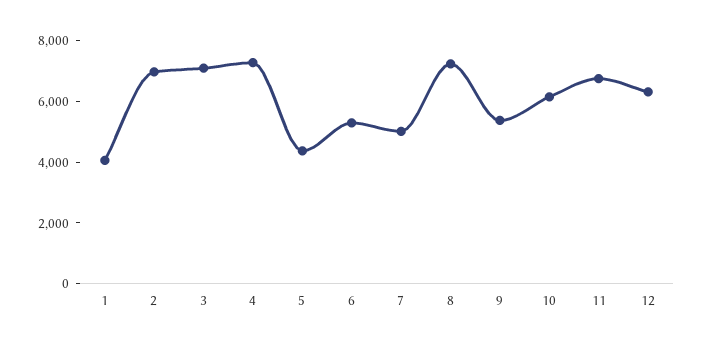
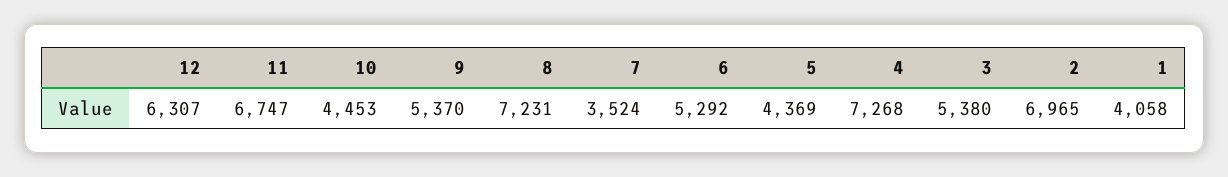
3: 7000 -> 5380
7: 5000 -> 3524
10: 6000 -> 4453

